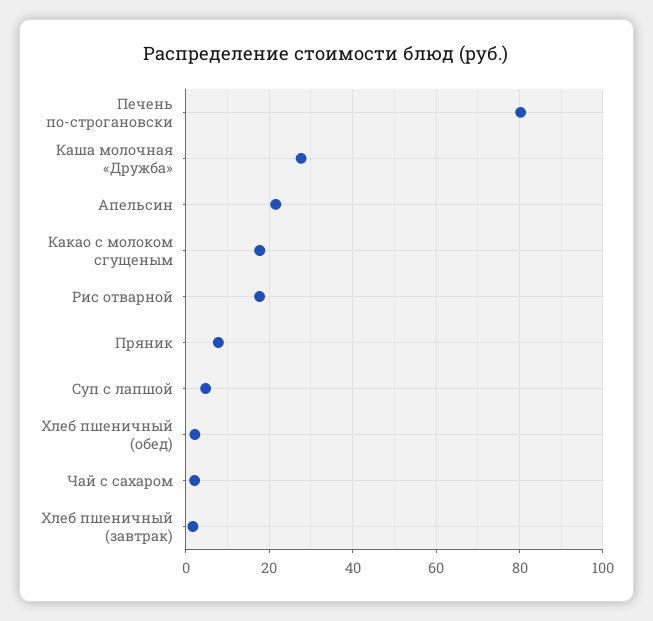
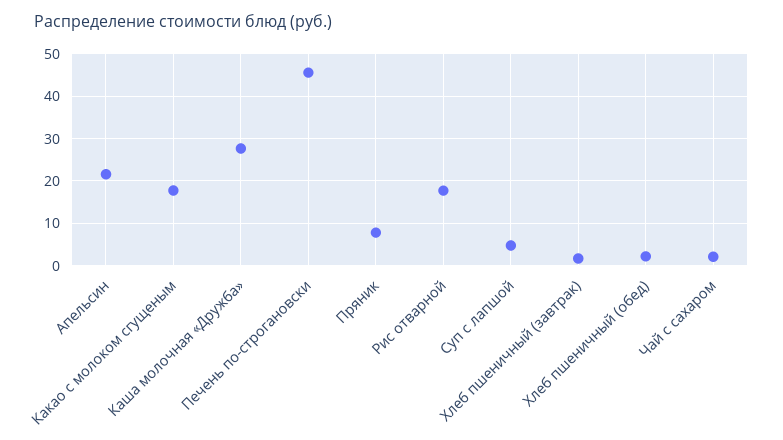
Печень по-строгановски: 80 -> 46

